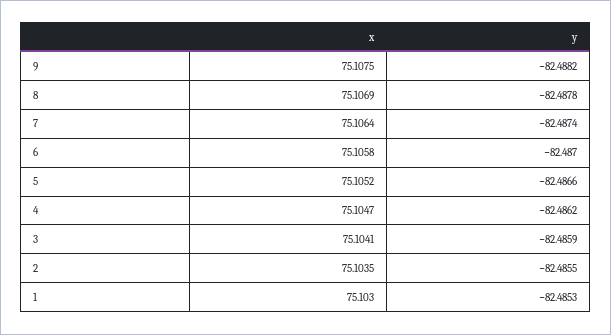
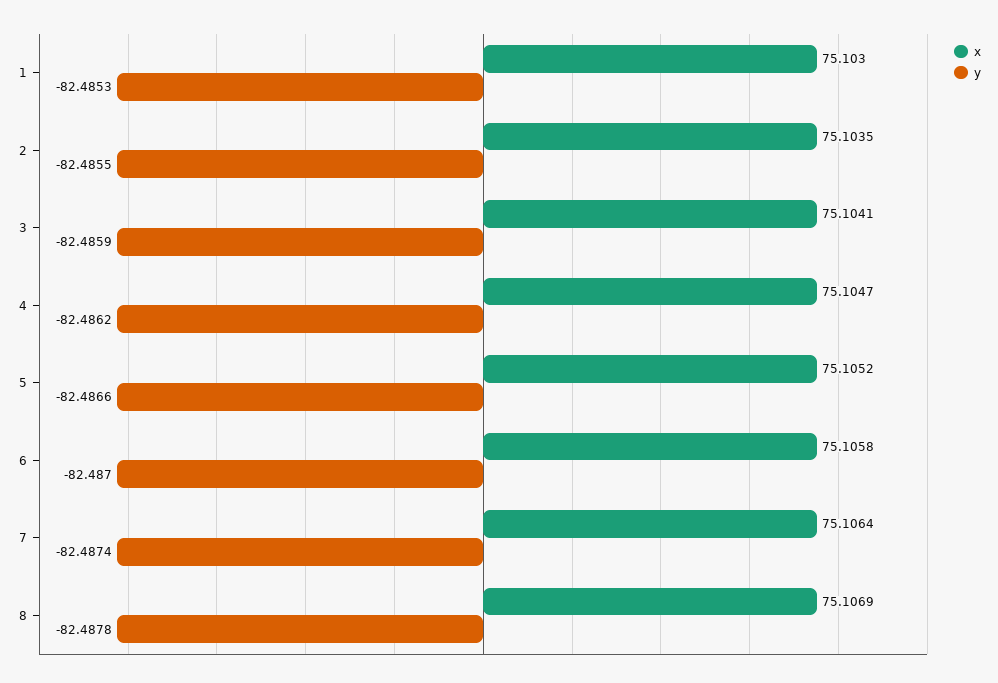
x, 9: 75.1075 -> none
y, 9: -82.4882 -> none

